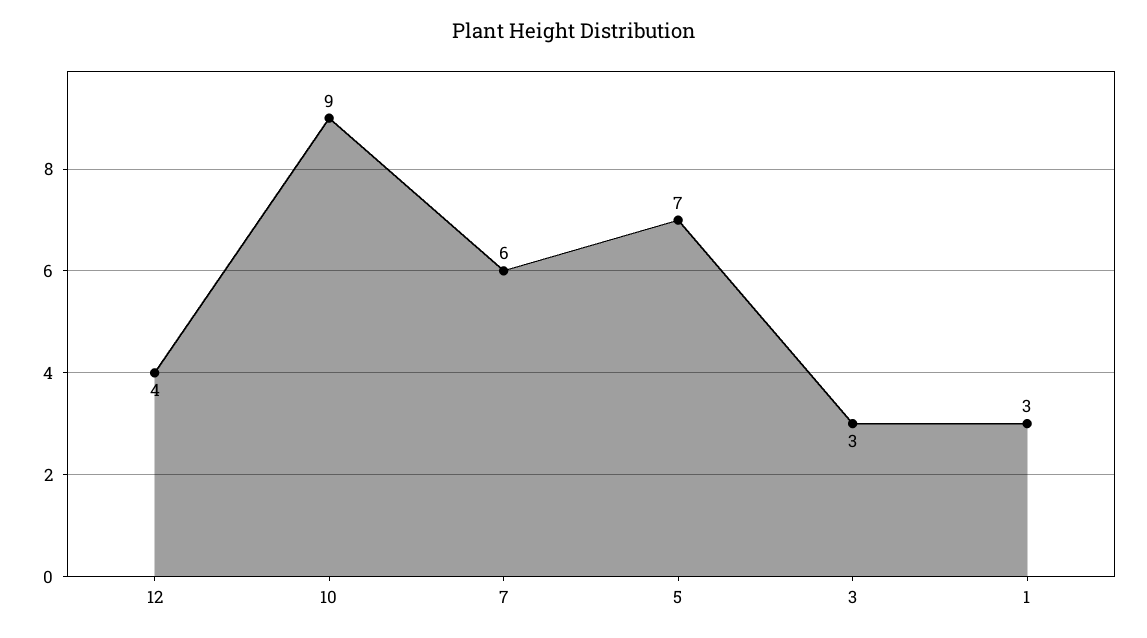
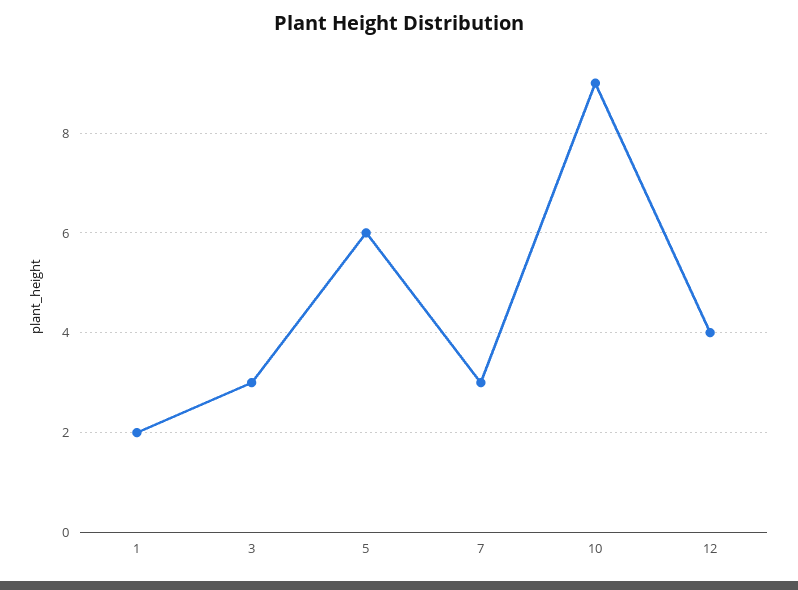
7: 6 -> 3
5: 7 -> 6
1: 3 -> 2

